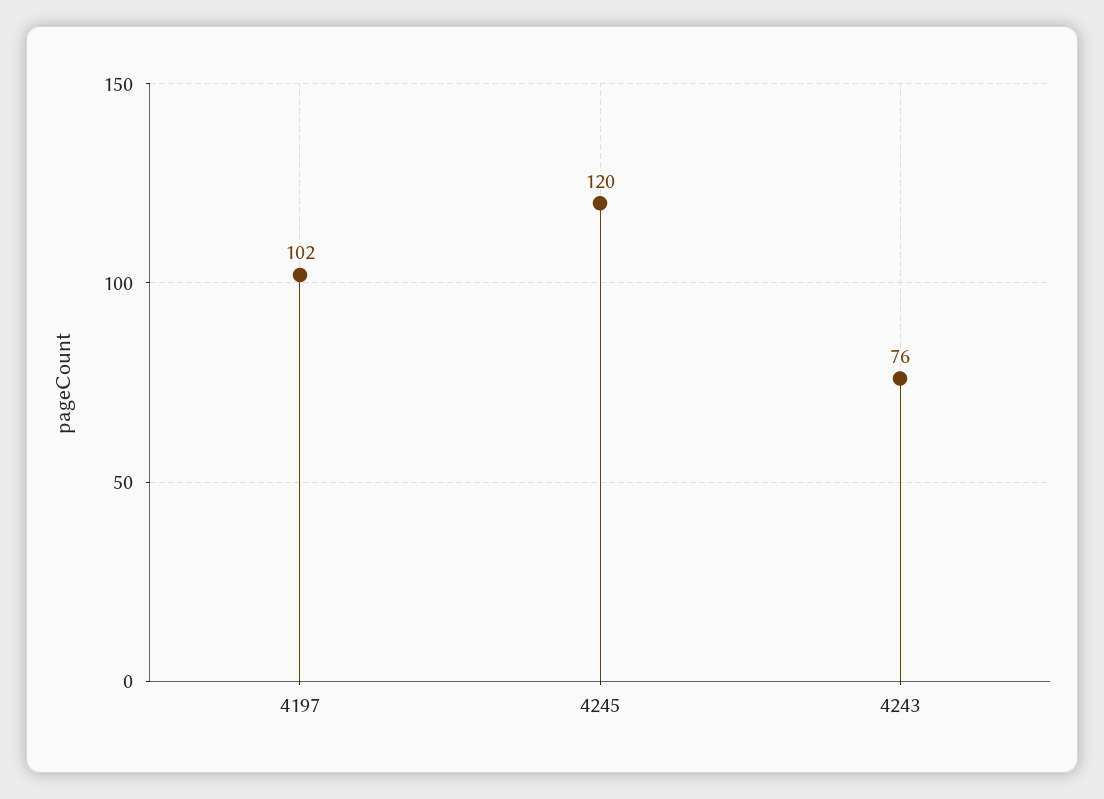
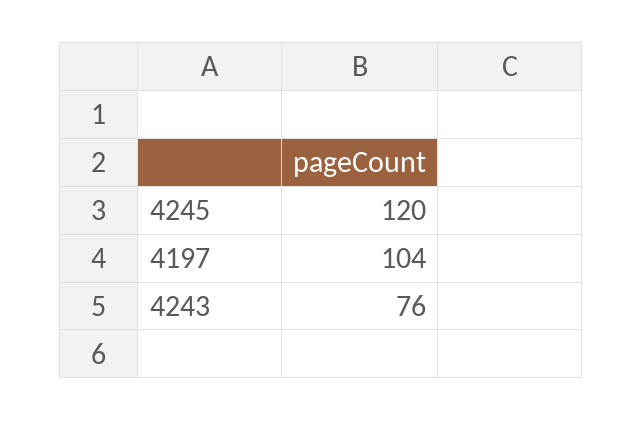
4197: 102 -> 104

